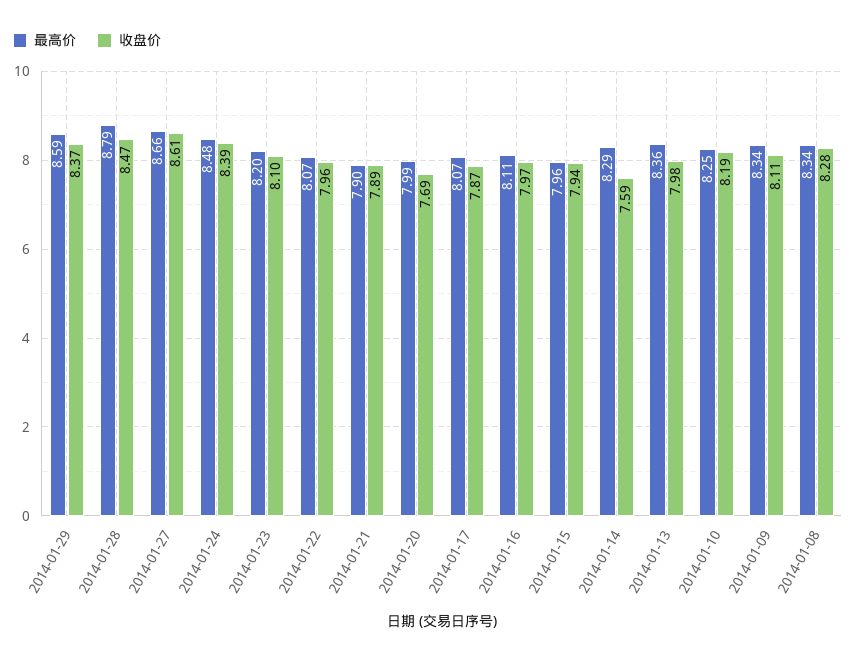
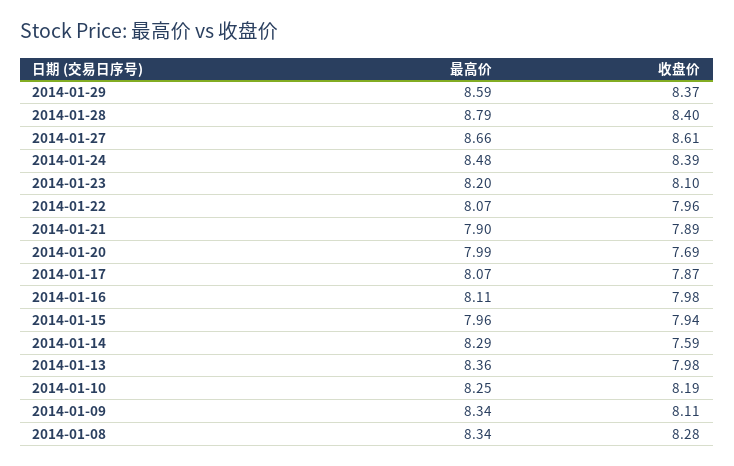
收盘价, 2014-01-28: 8.47 -> 8.4
收盘价, 2014-01-16: 7.97 -> 7.98

